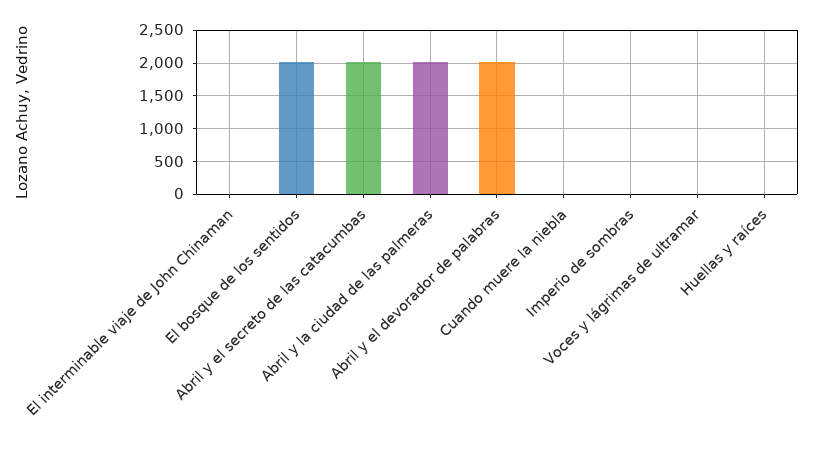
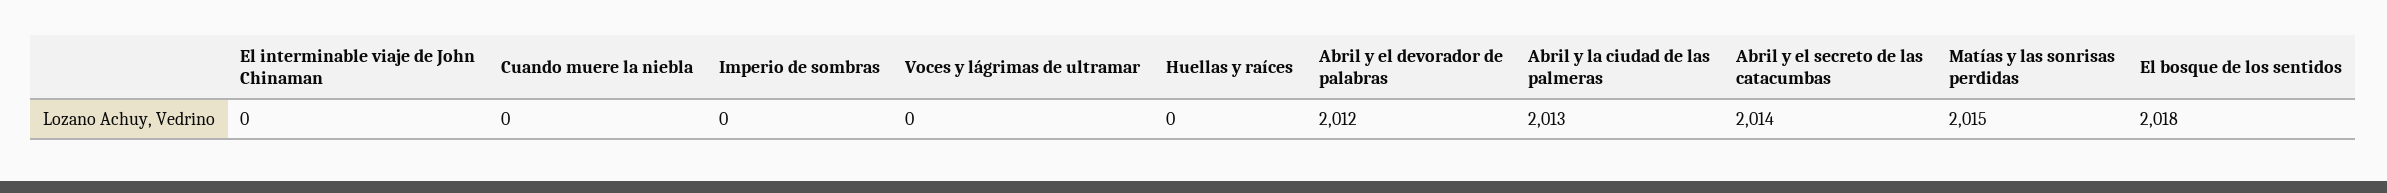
Matías y las sonrisas perdidas: none -> 2015

